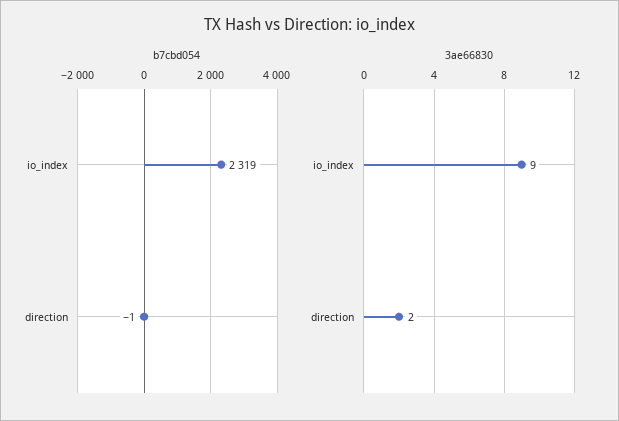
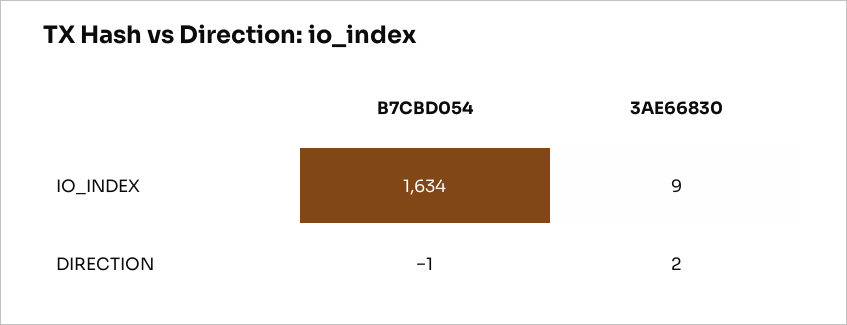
b7cbd054, io_index: 2319 -> 1634

